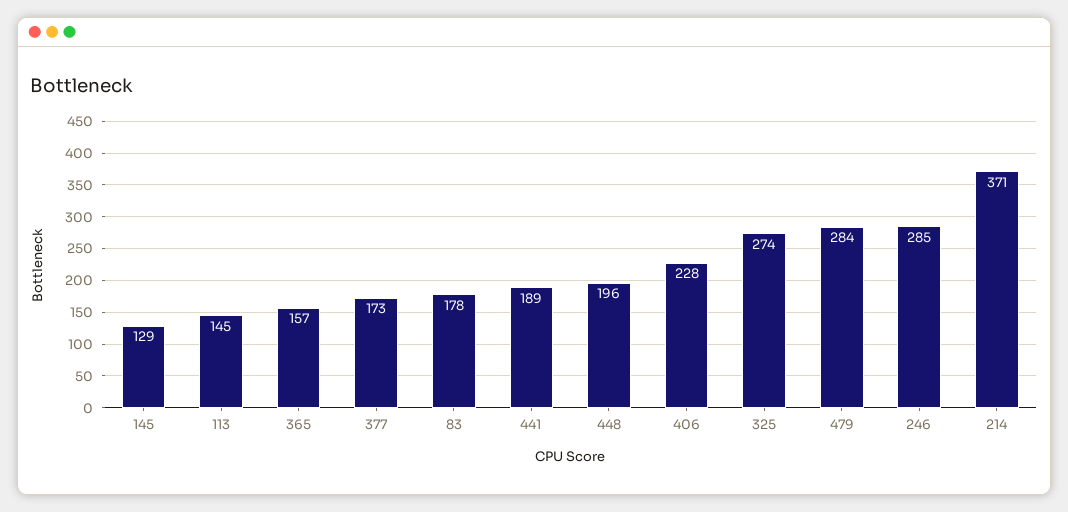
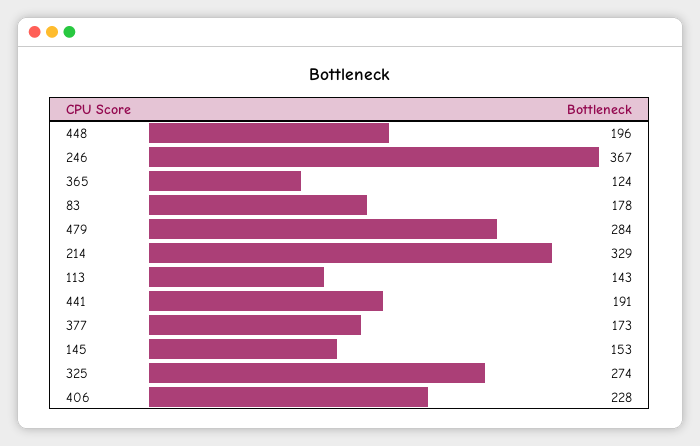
145: 129 -> 153
113: 145 -> 143
365: 157 -> 124
441: 189 -> 191
246: 285 -> 367
214: 371 -> 329

